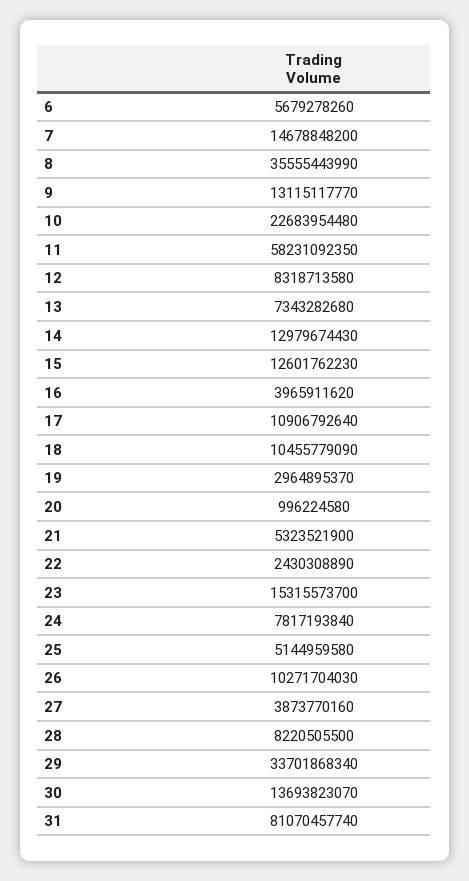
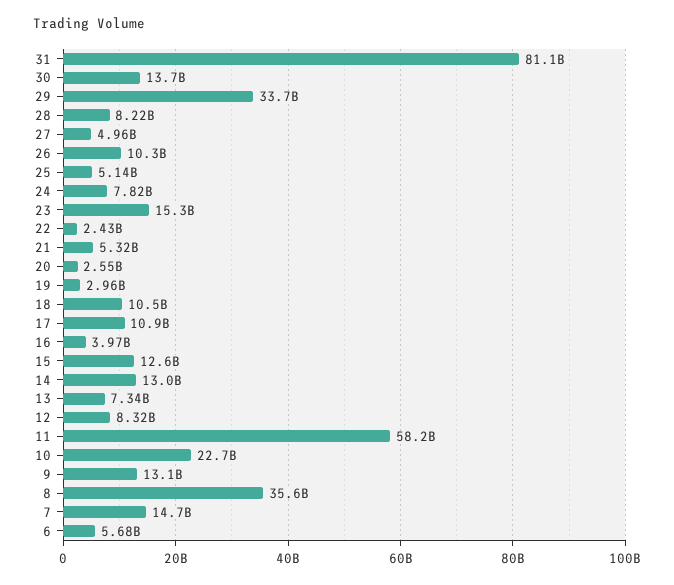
20: 996224580 -> 2550000000
27: 3873770160 -> 4960000000

